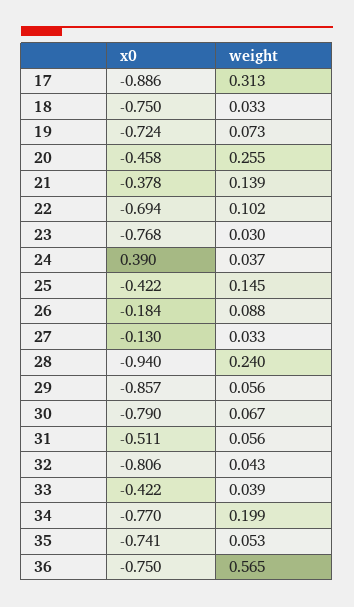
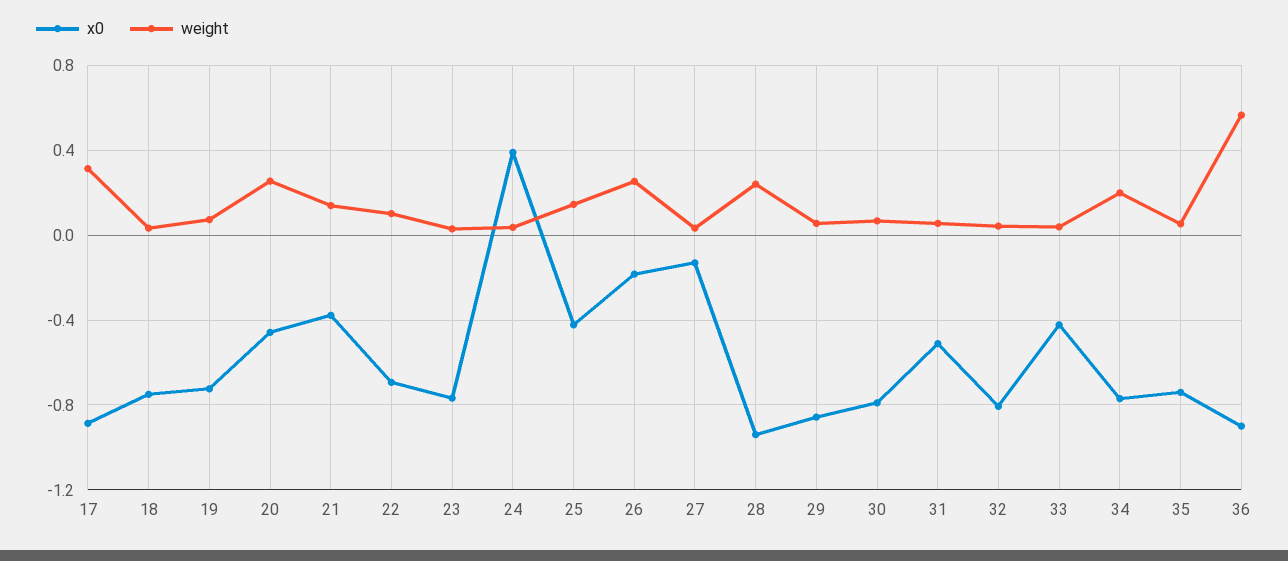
weight, 26: 0.088 -> 0.25
x0, 36: -0.75 -> -0.9

